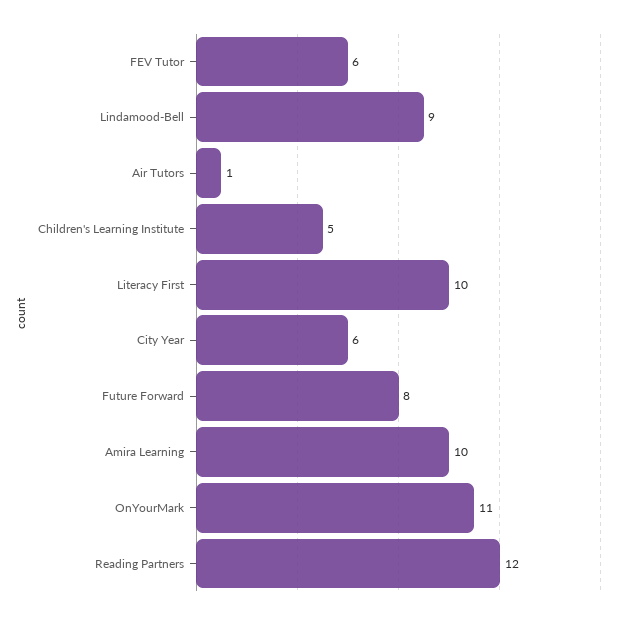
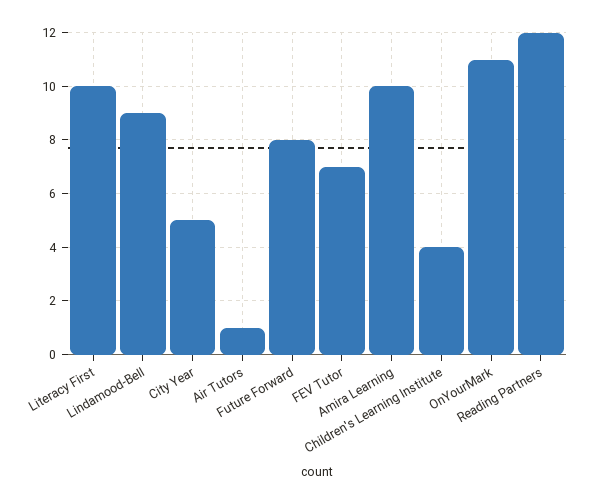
FEV Tutor: 6 -> 7
Children's Learning Institute: 5 -> 4
City Year: 6 -> 5

